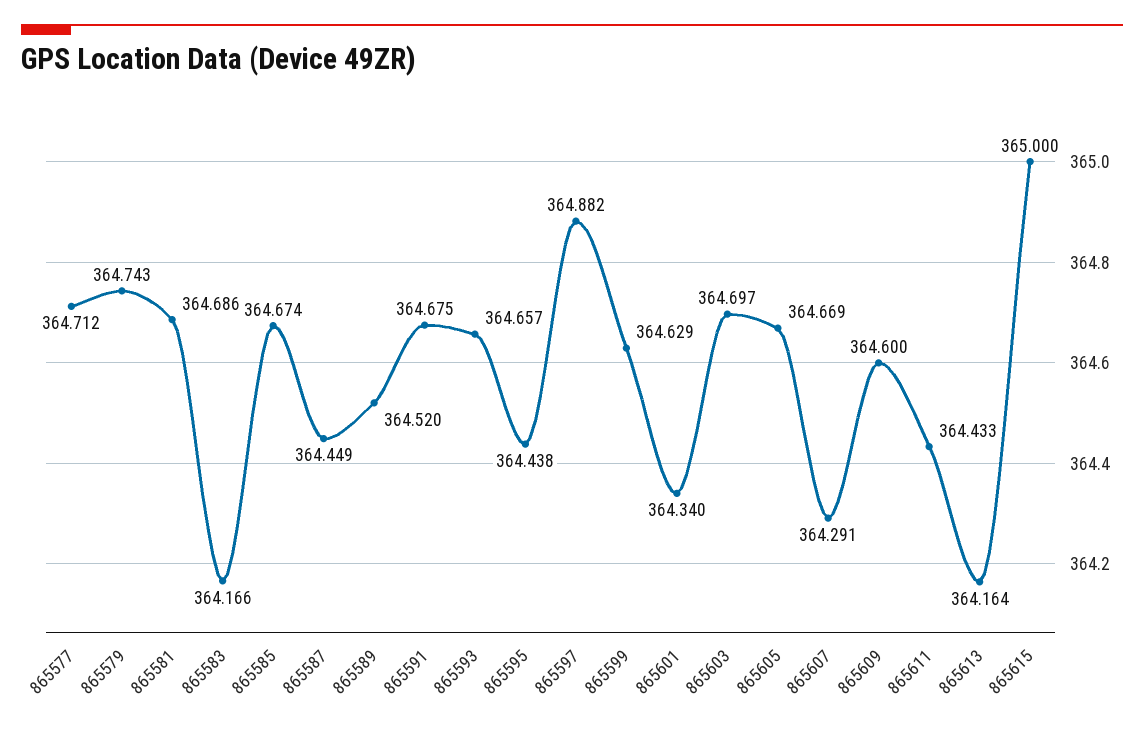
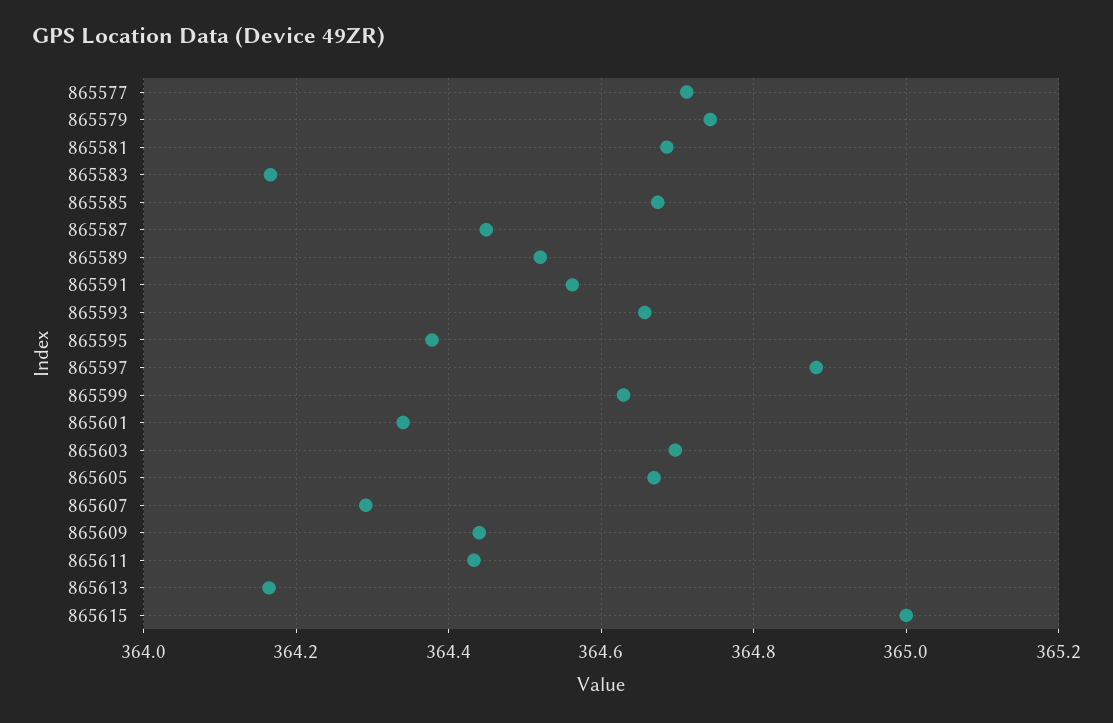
865591: 364.675 -> 364.56
865595: 364.438 -> 364.38
865609: 364.6 -> 364.44

